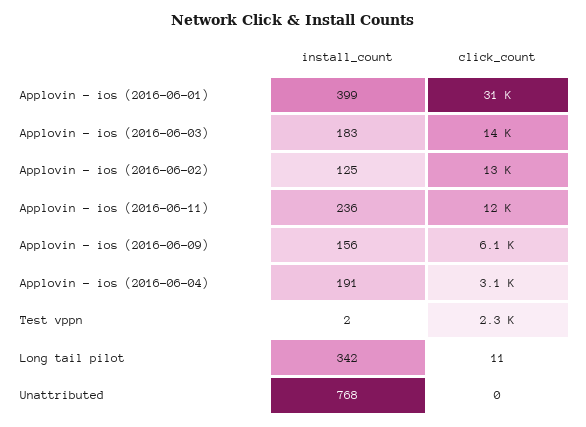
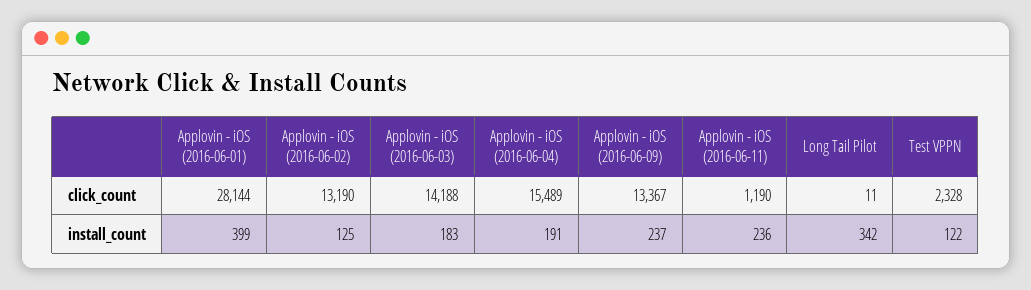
click_count, Applovin - ios (2016-06-01): 31000 -> 28144
click_count, Applovin - ios (2016-06-11): 12000 -> 1190
install_count, Applovin - ios (2016-06-09): 156 -> 237
click_count, Applovin - ios (2016-06-09): 6100 -> 13367
click_count, Applovin - ios (2016-06-04): 3100 -> 15489
install_count, Test vppn: 2 -> 122
install_count, Unattributed: 768 -> none
click_count, Unattributed: 0 -> none

